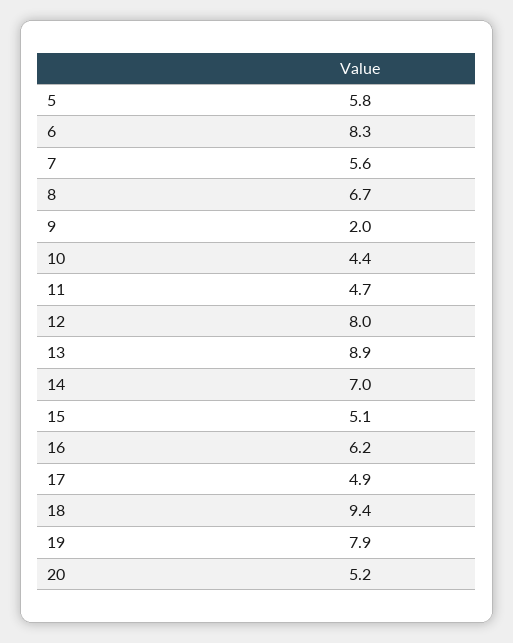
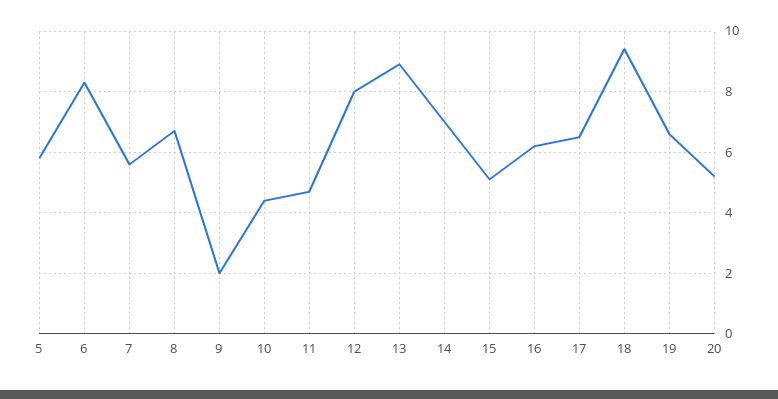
17: 4.9 -> 6.5
19: 7.9 -> 6.5

